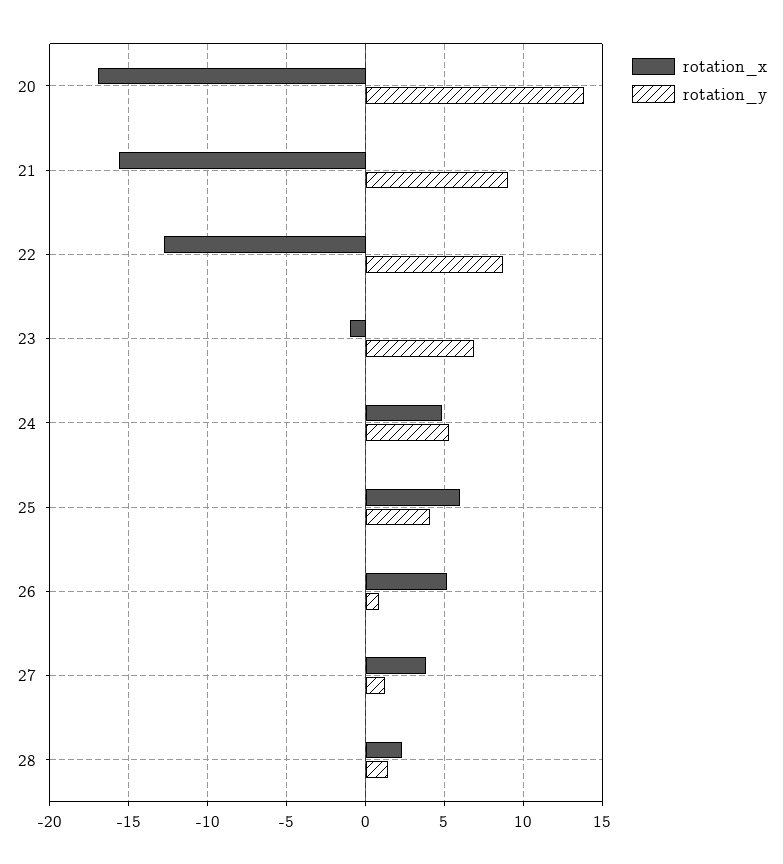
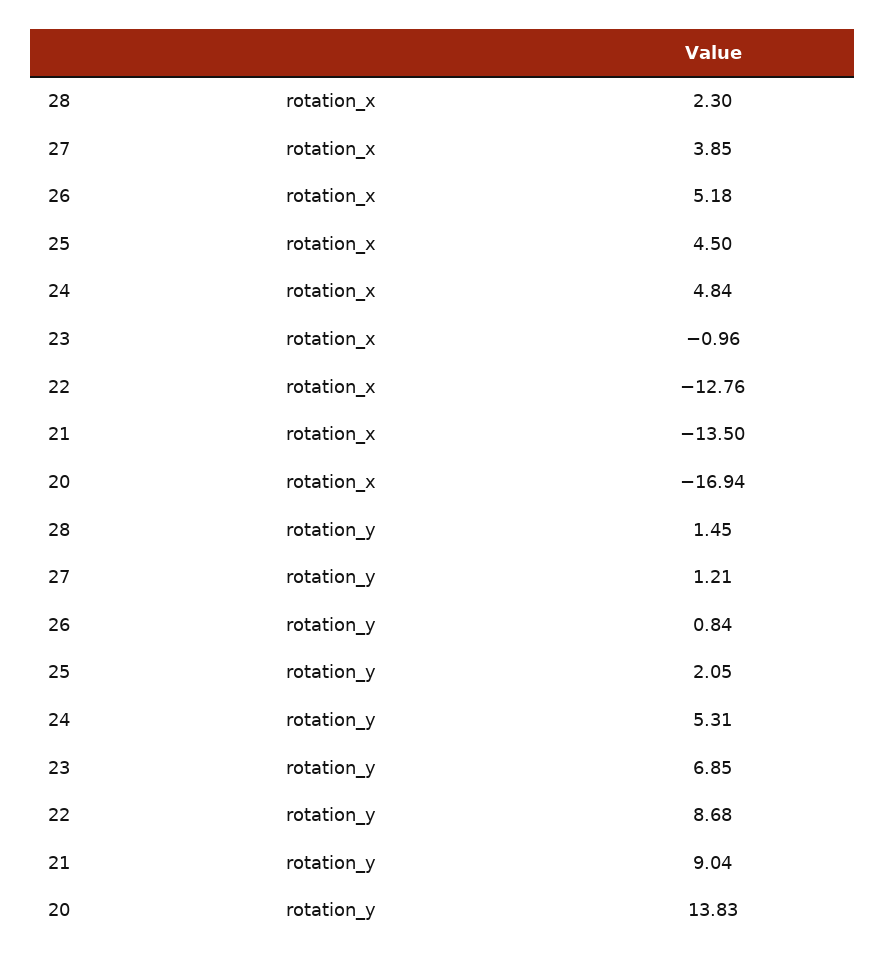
rotation_x, 21: -15.5 -> -13.5
rotation_x, 25: 6 -> 4.5
rotation_y, 25: 4 -> 2.05

